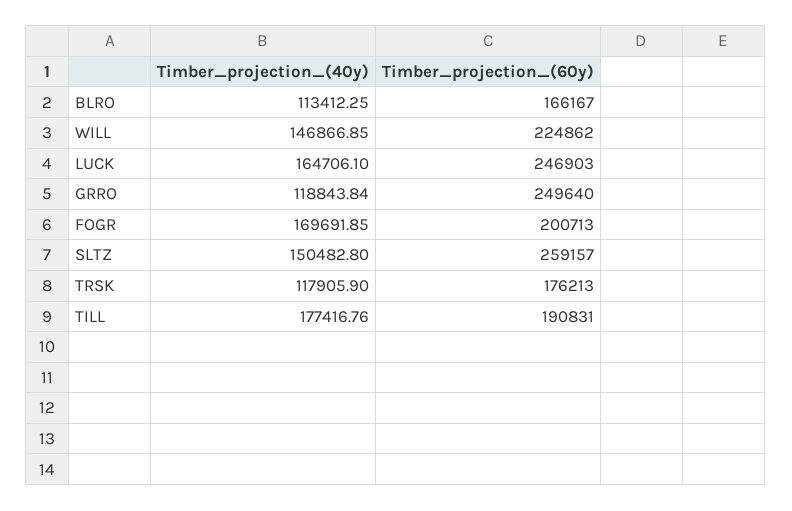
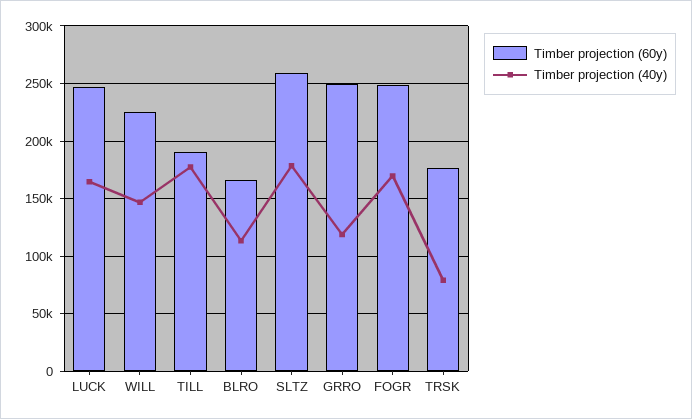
Timber_projection_(60y), FOGR: 200713 -> 250000
Timber_projection_(40y), SLTZ: 150482.8 -> 180000
Timber_projection_(40y), TRSK: 117905.9 -> 80000

